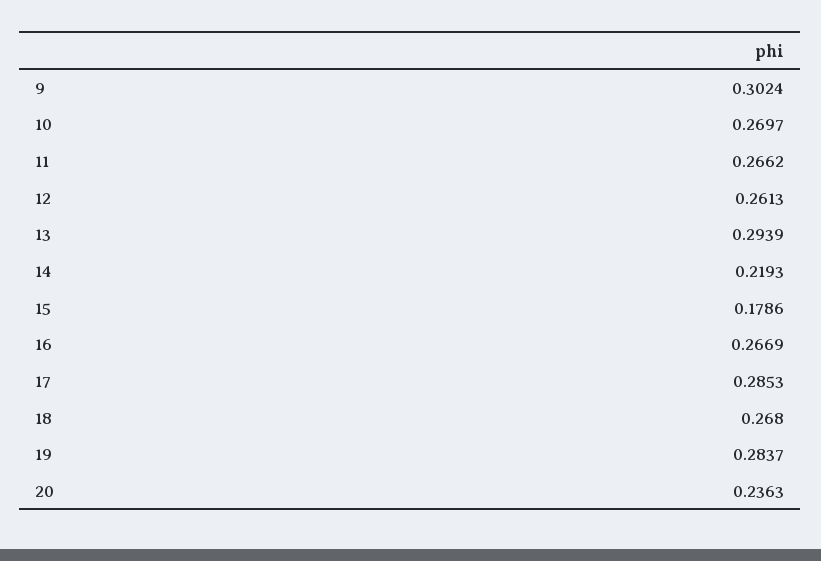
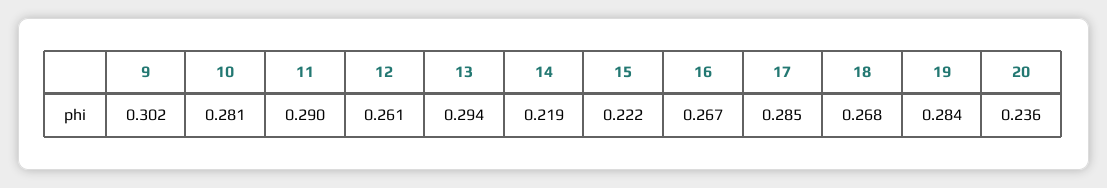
10: 0.2697 -> 0.281
11: 0.2662 -> 0.29
15: 0.1786 -> 0.222

